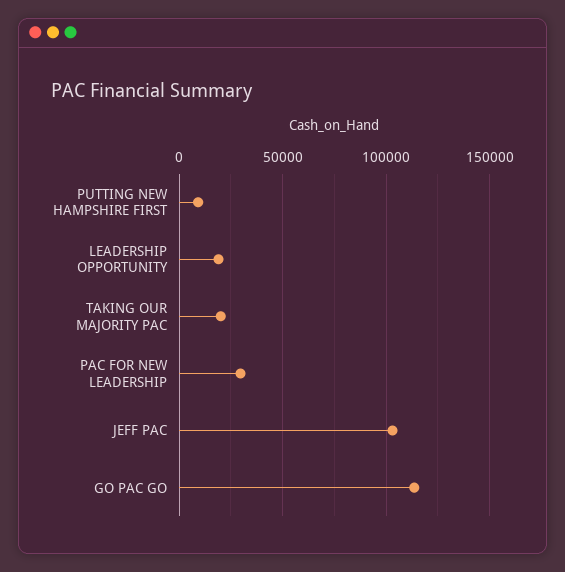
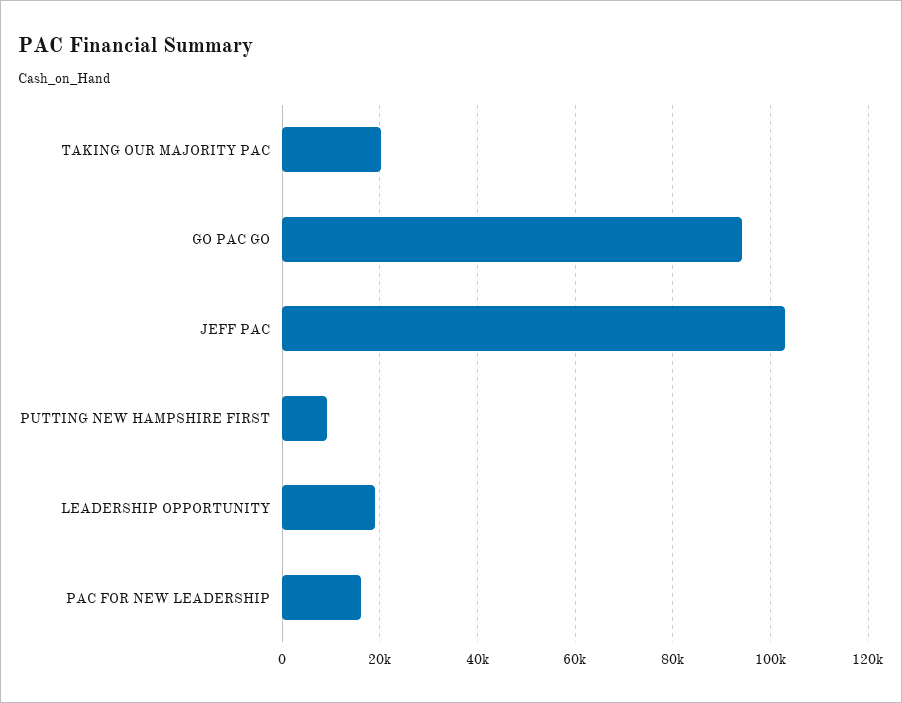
PAC FOR NEW LEADERSHIP: 30000 -> 16000
GO PAC GO: 115000 -> 94000

